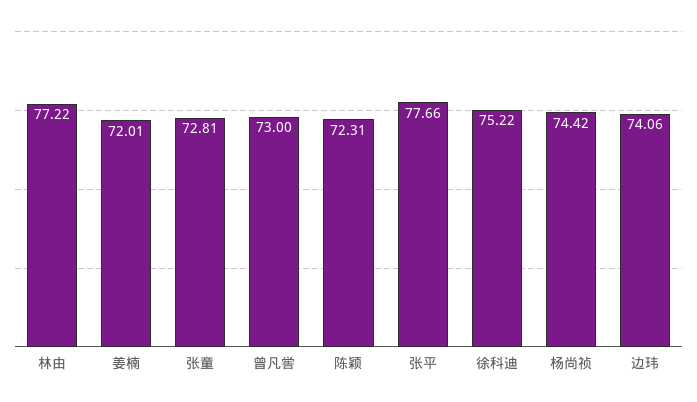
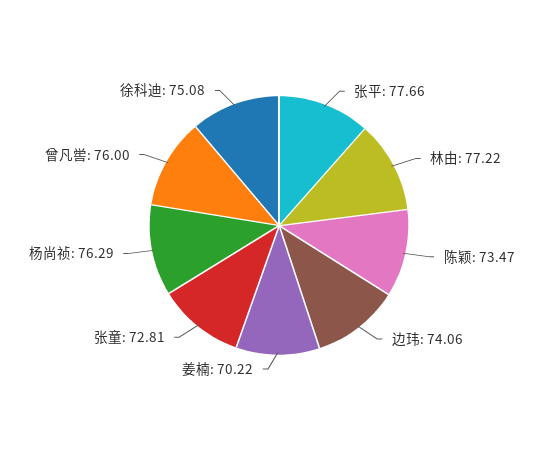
姜楠: 72.01 -> 70.22
曾凡喾: 73 -> 76
陈颖: 72.31 -> 73.47
徐科迪: 75.22 -> 75.08
杨尚祯: 74.42 -> 76.29

